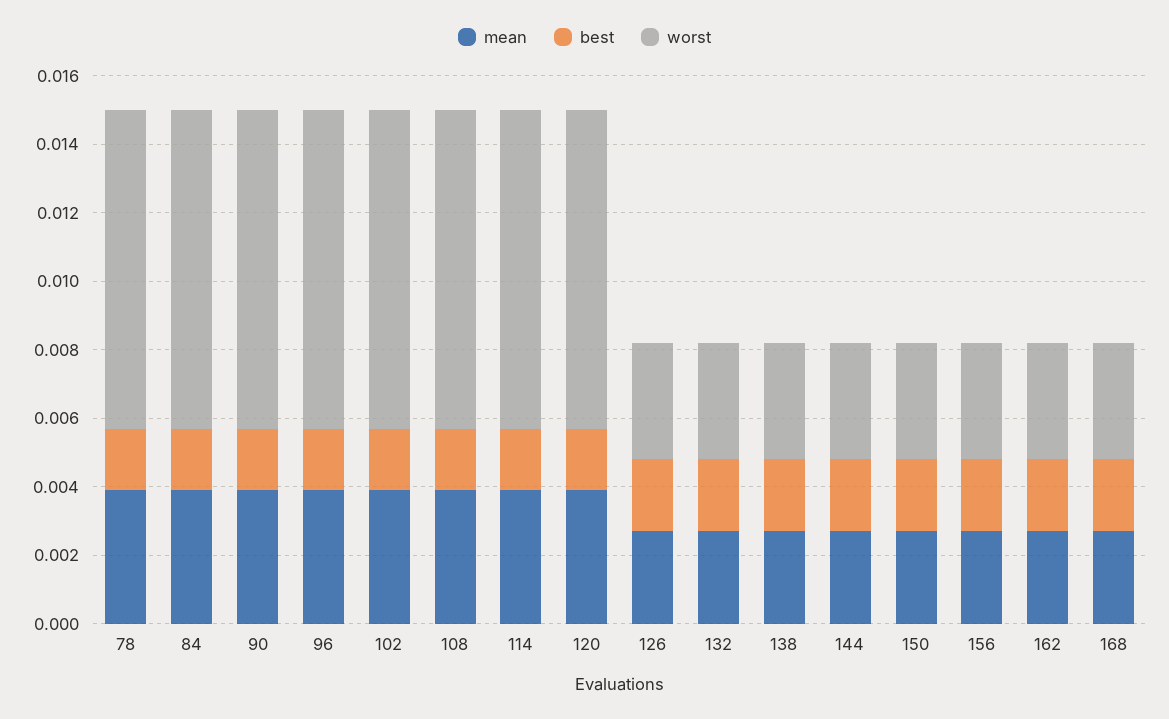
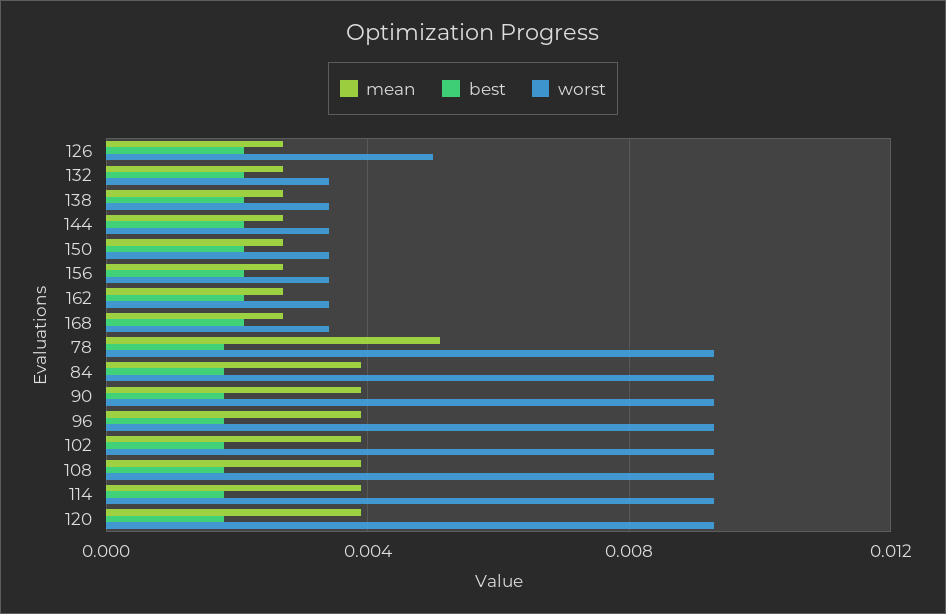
mean, 78: 0.004 -> 0.005
worst, 126: 0.0035 -> 0.005

